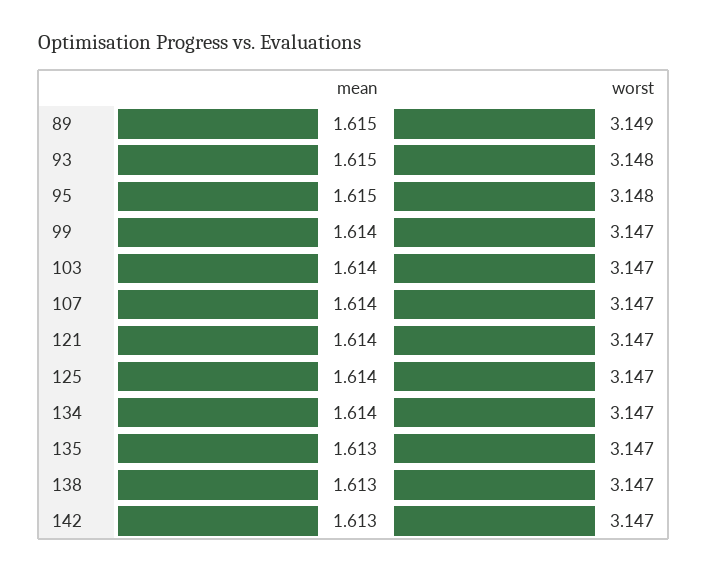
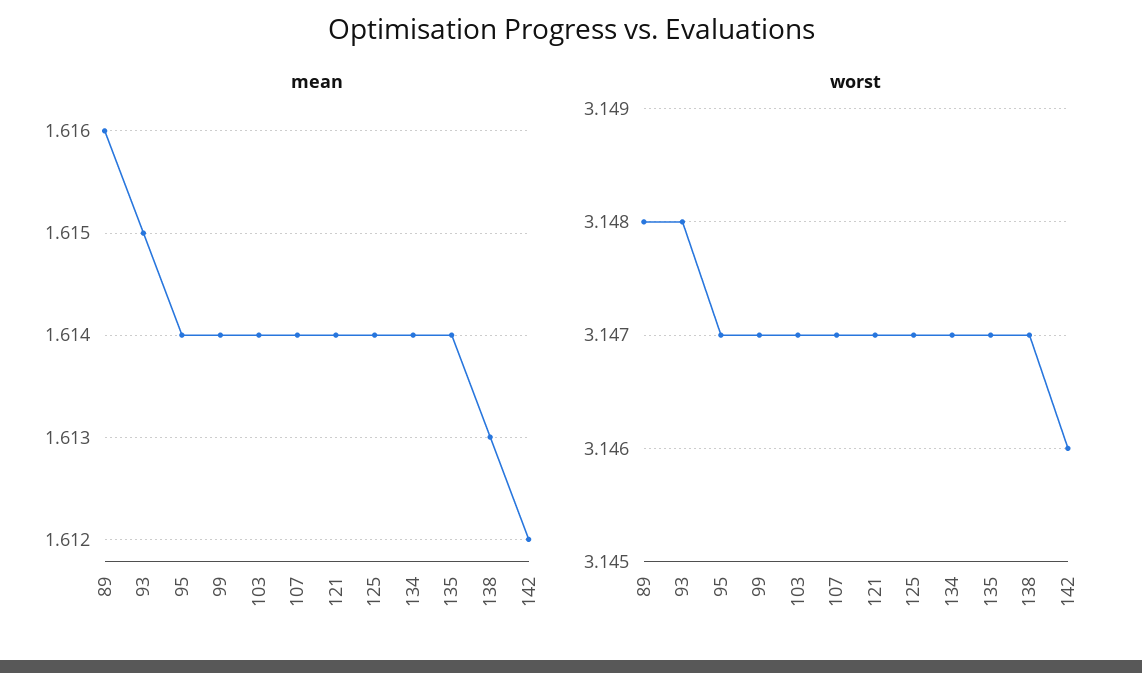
mean, 89: 1.615 -> 1.616
worst, 89: 3.149 -> 3.148
mean, 95: 1.615 -> 1.614
worst, 95: 3.148 -> 3.147
mean, 135: 1.613 -> 1.614
mean, 142: 1.613 -> 1.612
worst, 142: 3.147 -> 3.146

